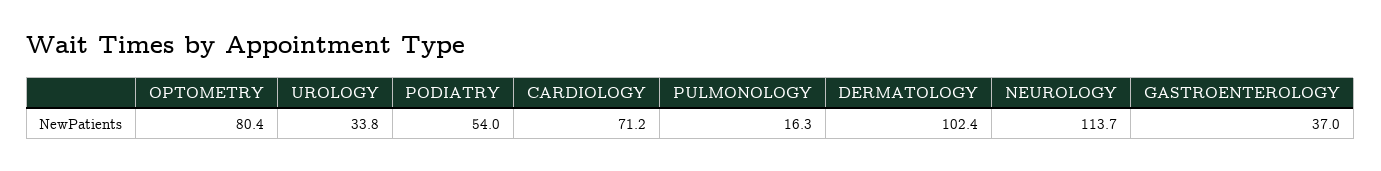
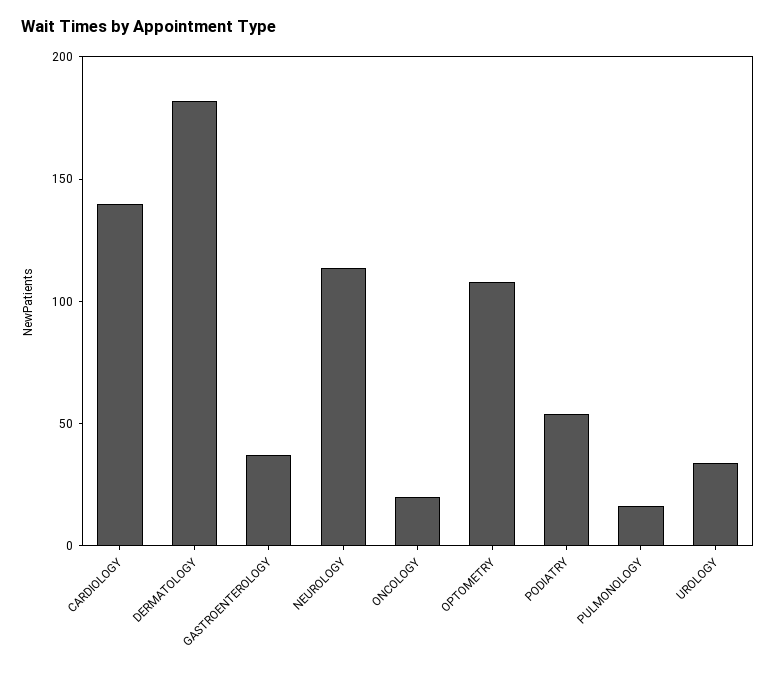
OPTOMETRY: 80.4 -> 110
CARDIOLOGY: 71.2 -> 140
DERMATOLOGY: 102.4 -> 180
ONCOLOGY: none -> 20

